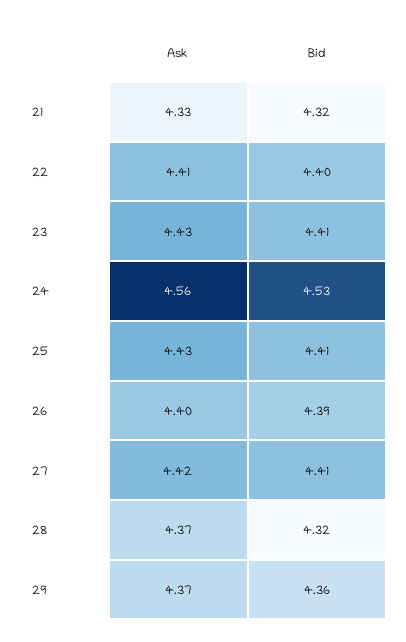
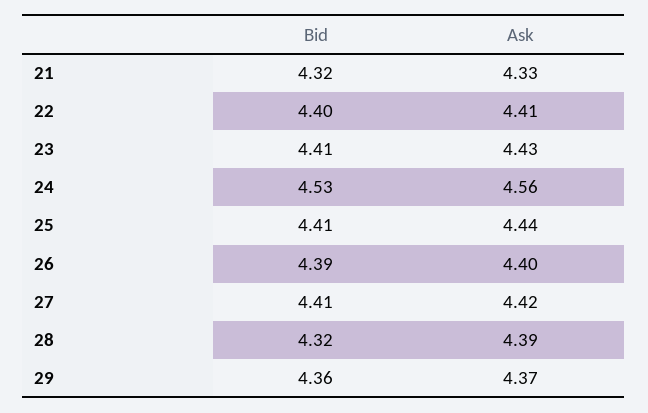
Ask, 25: 4.43 -> 4.44
Ask, 28: 4.37 -> 4.39

